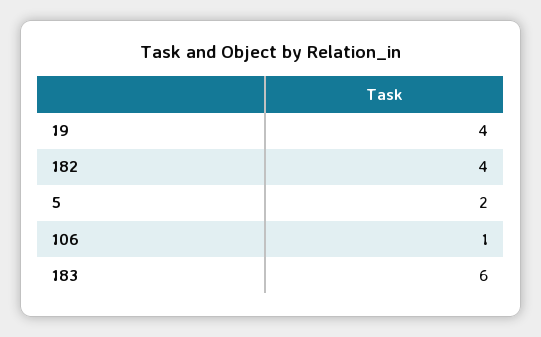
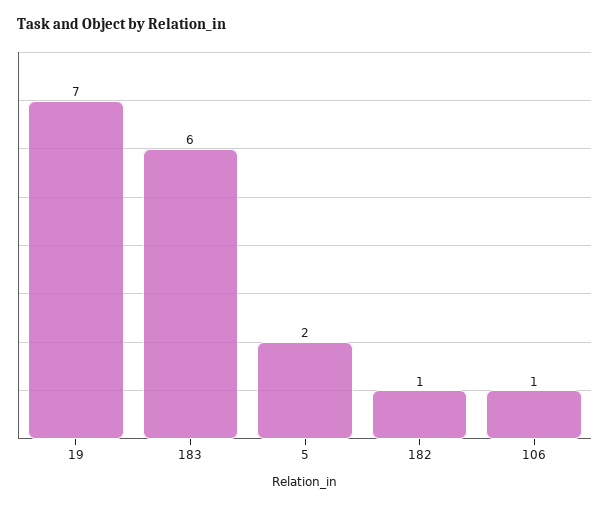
19: 4 -> 7
182: 4 -> 1

